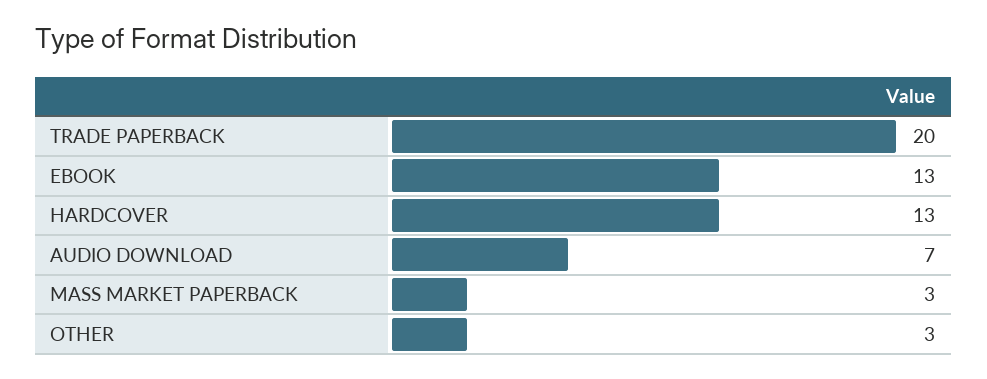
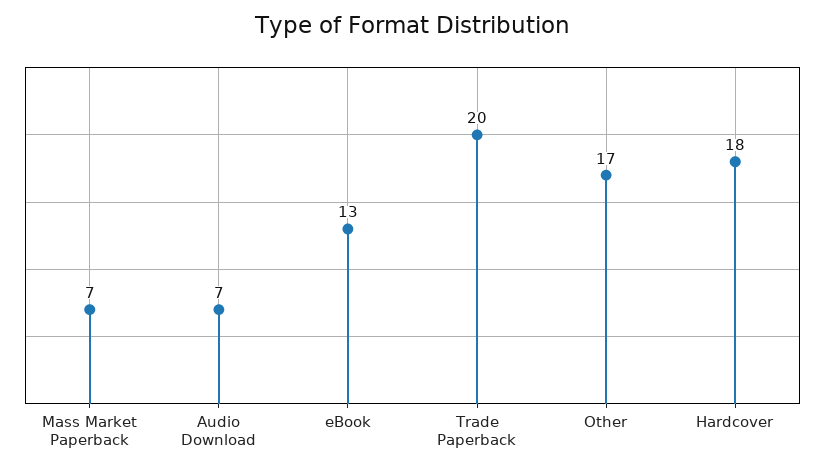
HARDCOVER: 13 -> 18
MASS MARKET PAPERBACK: 3 -> 7
OTHER: 3 -> 17

